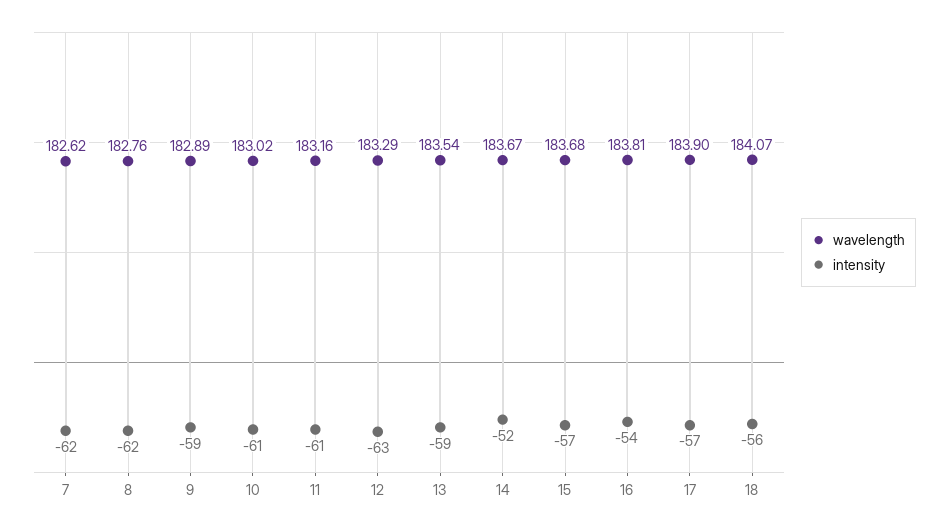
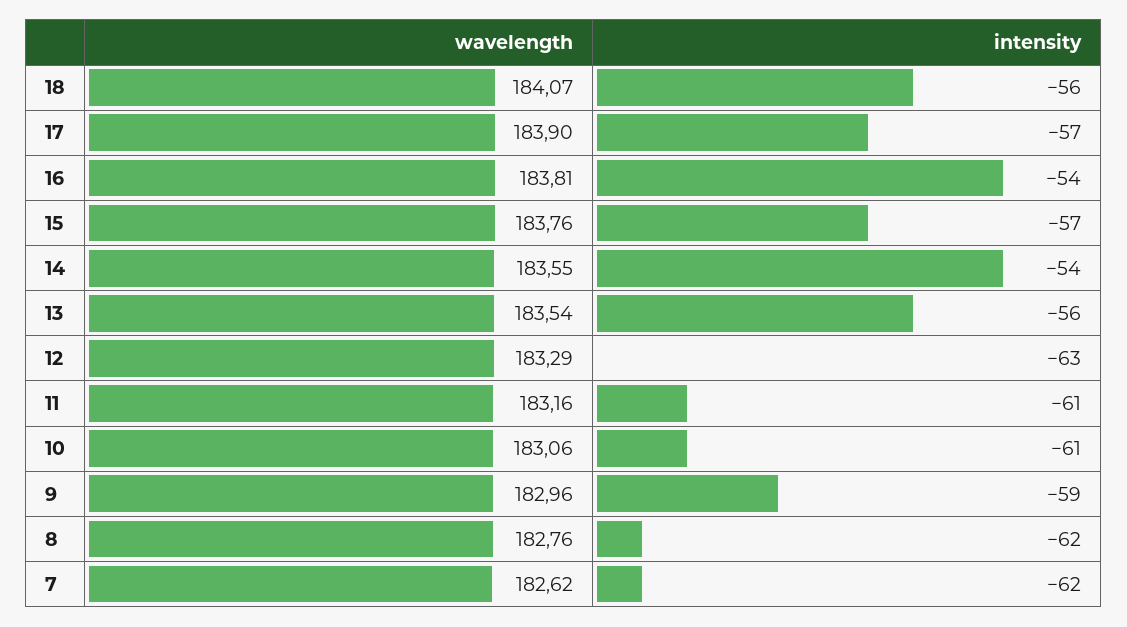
wavelength, 9: 182.89 -> 182.96
wavelength, 10: 183.02 -> 183.06
intensity, 13: -59 -> -56
wavelength, 14: 183.67 -> 183.55
intensity, 14: -52 -> -54
wavelength, 15: 183.68 -> 183.76

